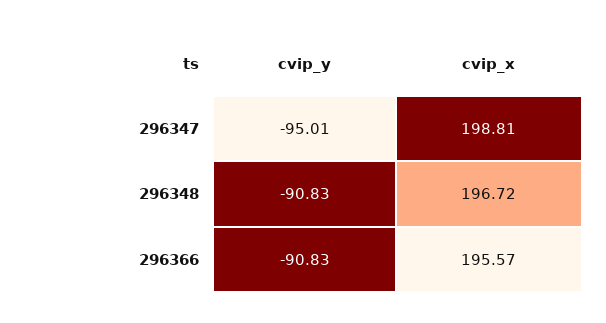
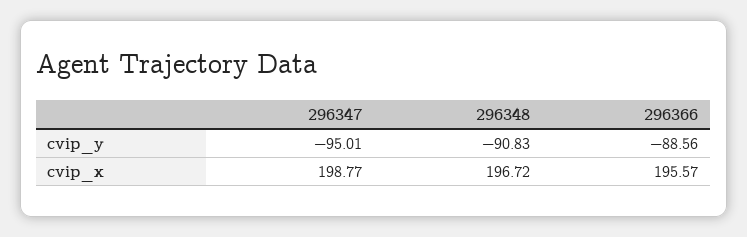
cvip_x, 296347: 198.81 -> 198.77
cvip_y, 296366: -90.83 -> -88.56

